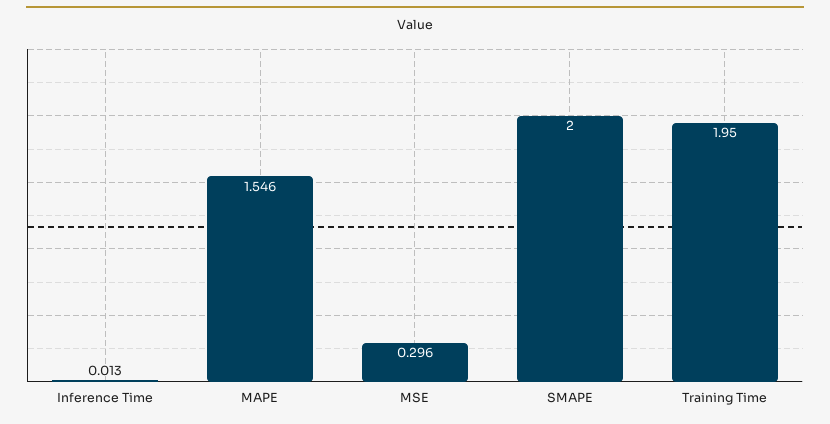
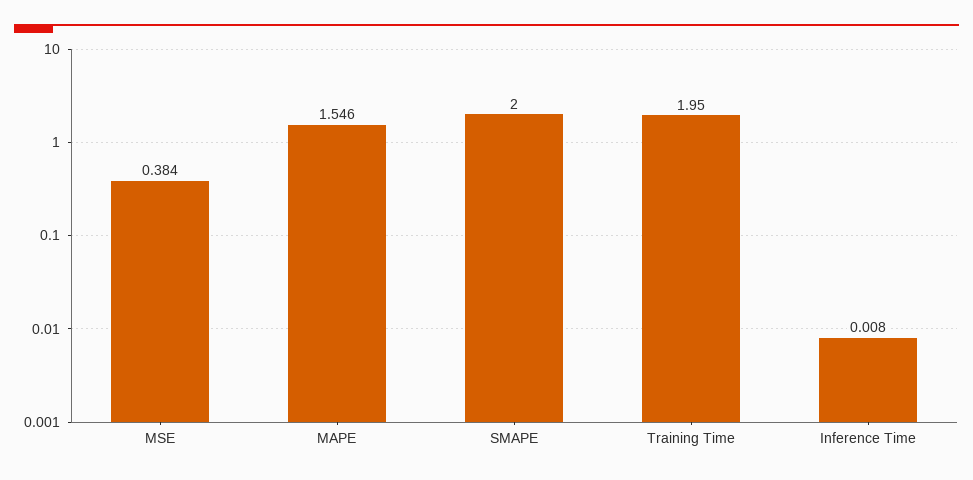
Inference Time: 0.013 -> 0.008
MSE: 0.296 -> 0.384

